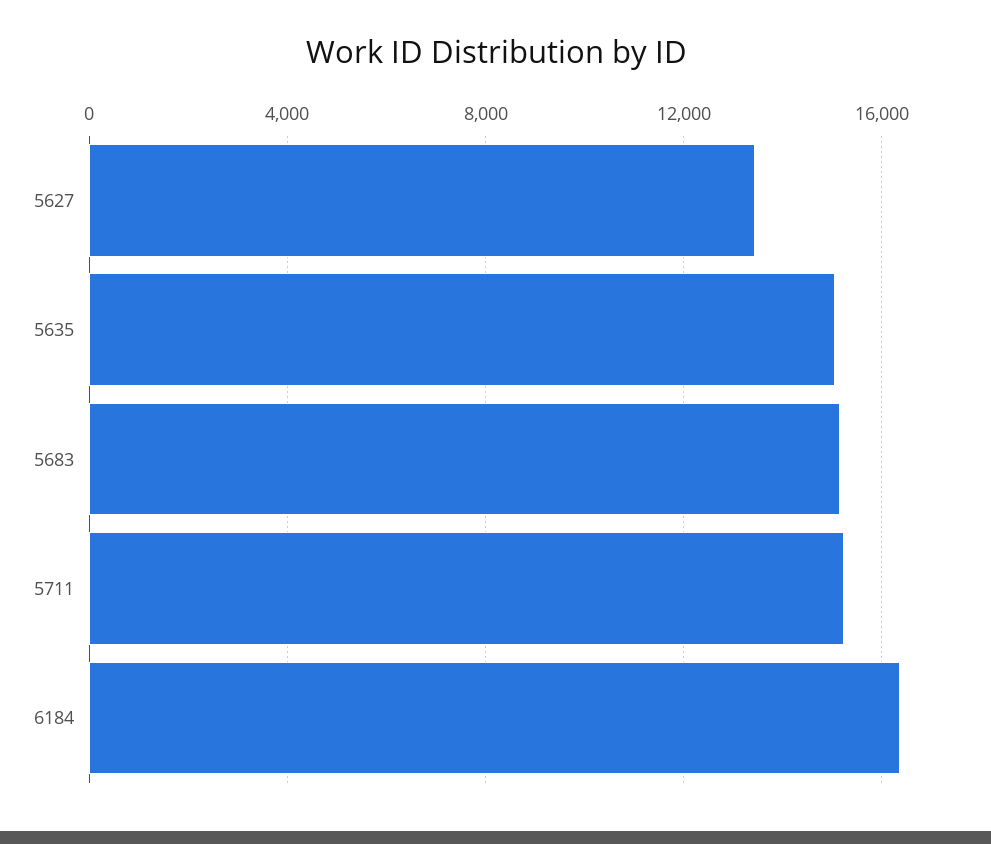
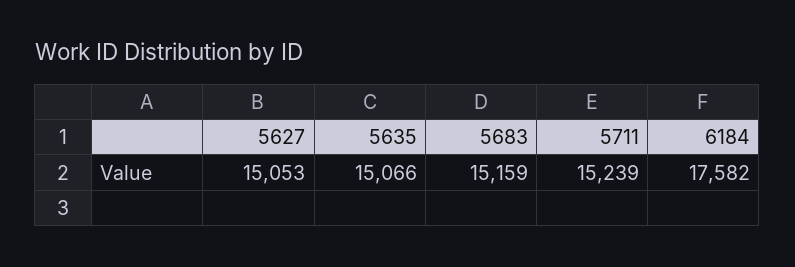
5627: 13500 -> 15053
6184: 16500 -> 17582

